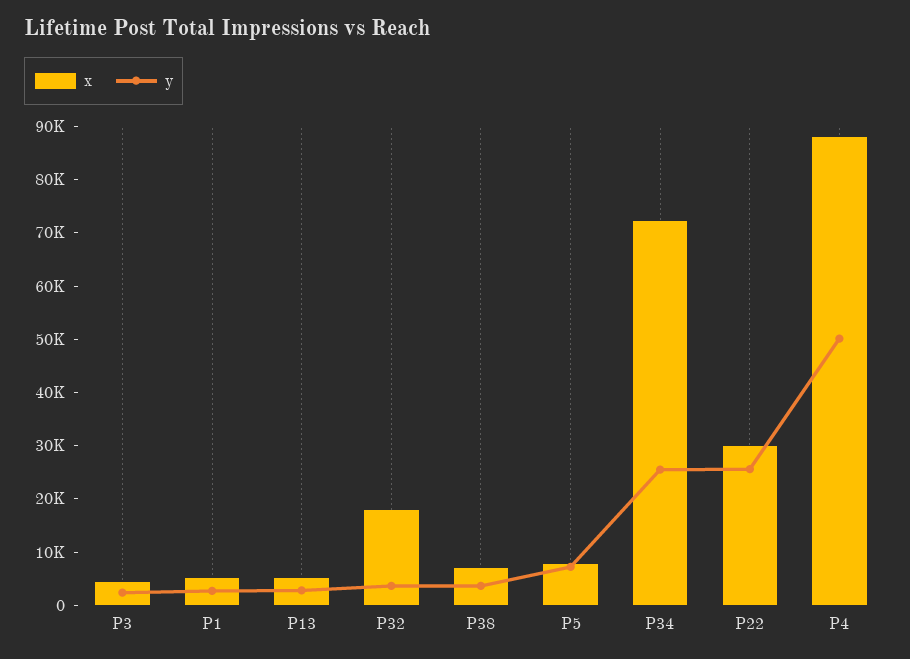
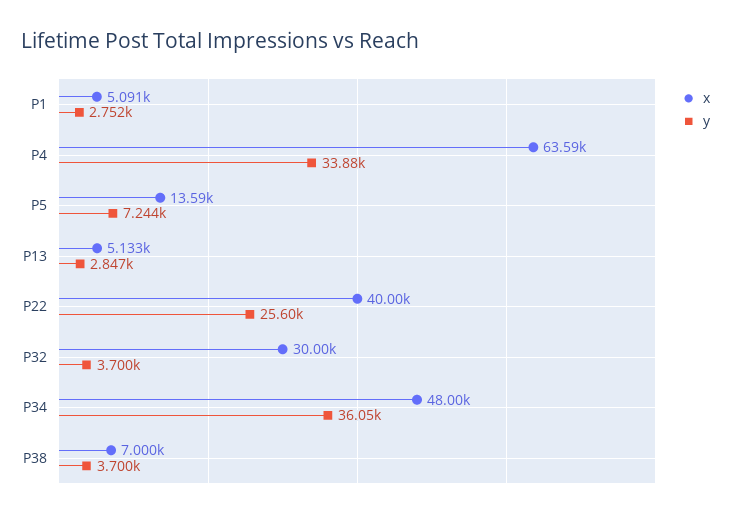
x, P3: 4000 -> none
y, P3: 2000 -> none
x, P32: 18000 -> 30000
x, P5: 8000 -> 13590
x, P34: 72000 -> 48000
y, P34: 26000 -> 36050
x, P22: 30000 -> 40000
x, P4: 88000 -> 63590
y, P4: 50000 -> 33880

